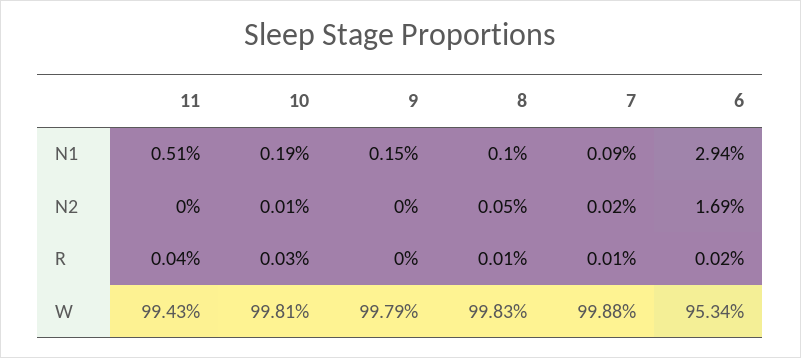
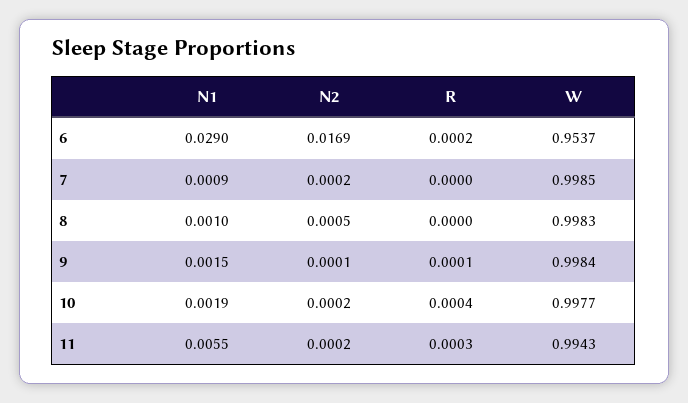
11, N1: 0.0051 -> 0.0055
6, N1: 0.0294 -> 0.029
11, N2: 0 -> 0.0002
10, N2: 0.0001 -> 0.0002
9, N2: 0 -> 0.0001
11, R: 0.0004 -> 0.0003
10, R: 0.0003 -> 0.0004
9, R: 0 -> 0.0001
8, R: 0.0001 -> 0
7, R: 0.0001 -> 0
10, W: 0.9981 -> 0.9977
9, W: 0.9979 -> 0.9984
7, W: 0.9988 -> 0.9985
6, W: 0.9534 -> 0.9537

